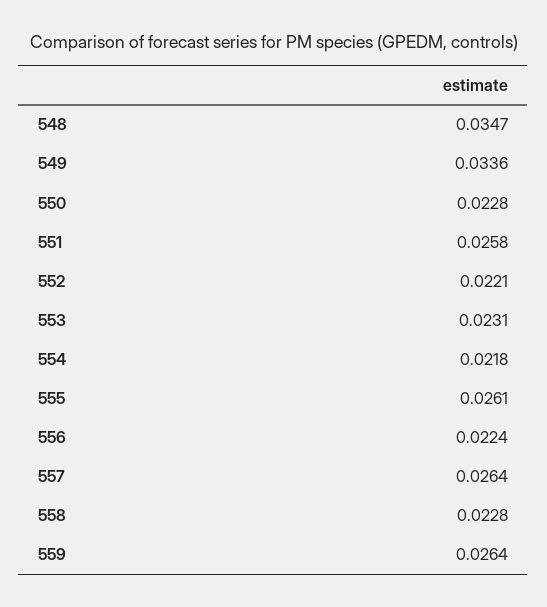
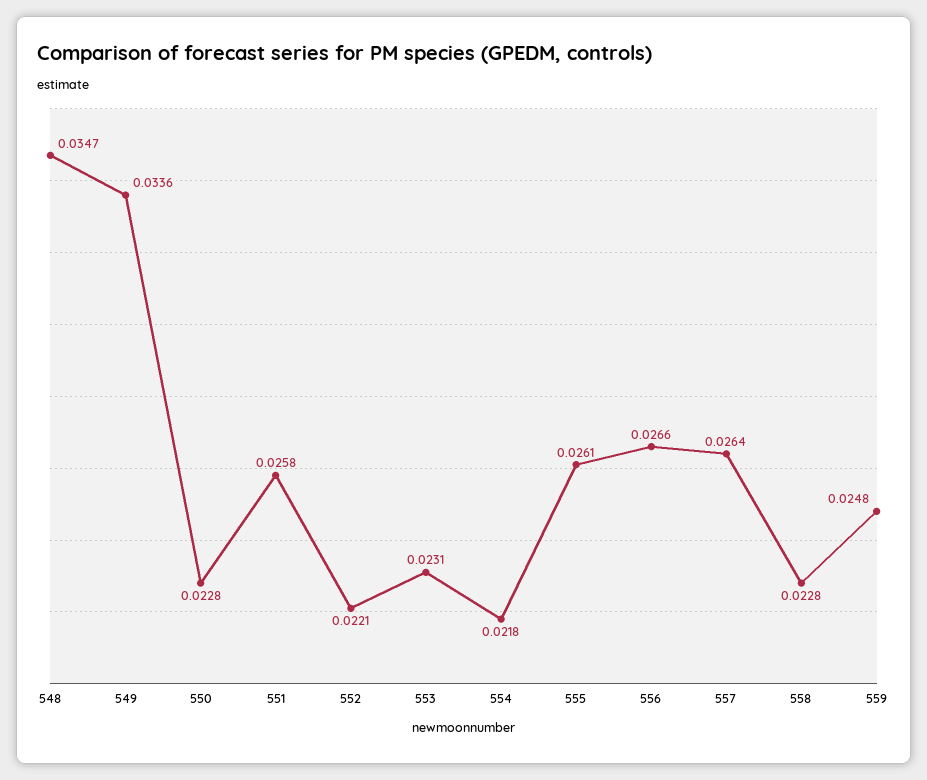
556: 0.0224 -> 0.0266
559: 0.0264 -> 0.0248

